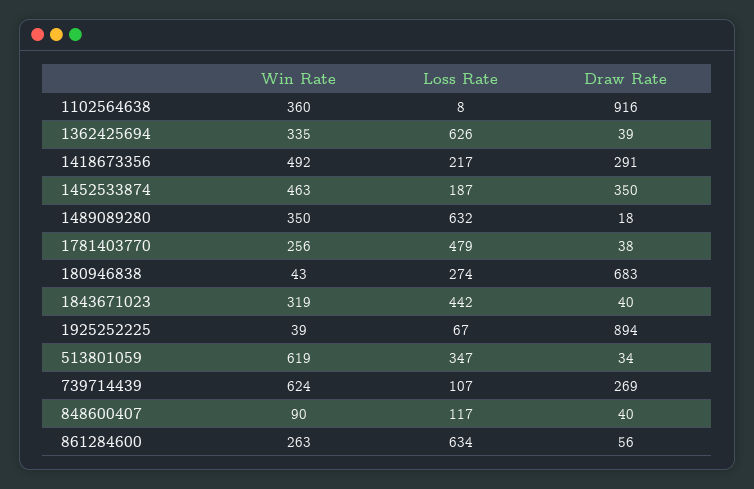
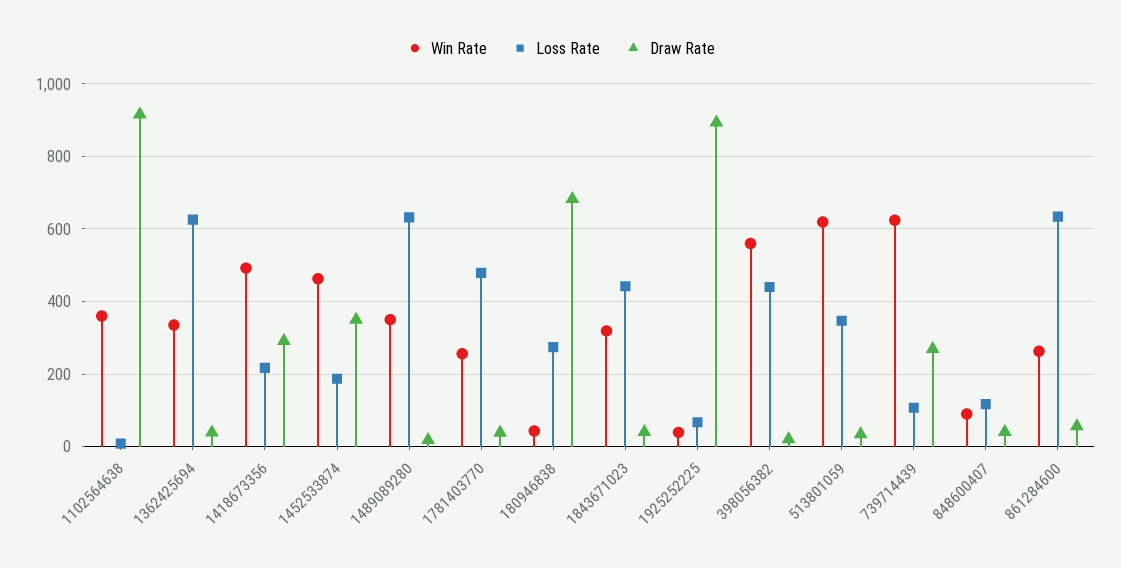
Win Rate, 398056382: none -> 560
Loss Rate, 398056382: none -> 440
Draw Rate, 398056382: none -> 20

